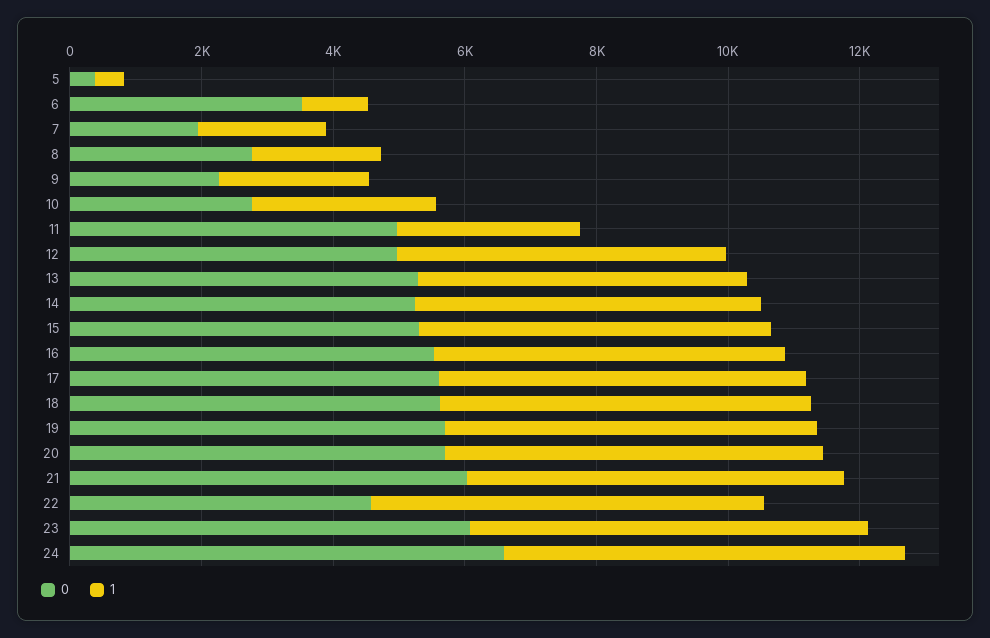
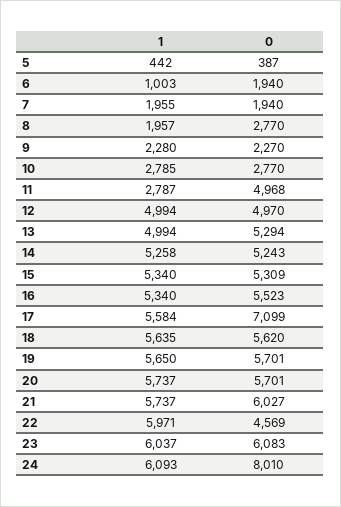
0, 6: 3500 -> 1940
0, 17: 5500 -> 7099
0, 24: 6500 -> 8010

